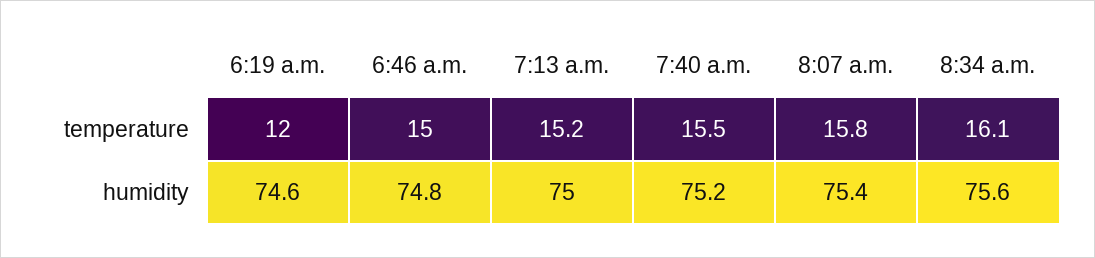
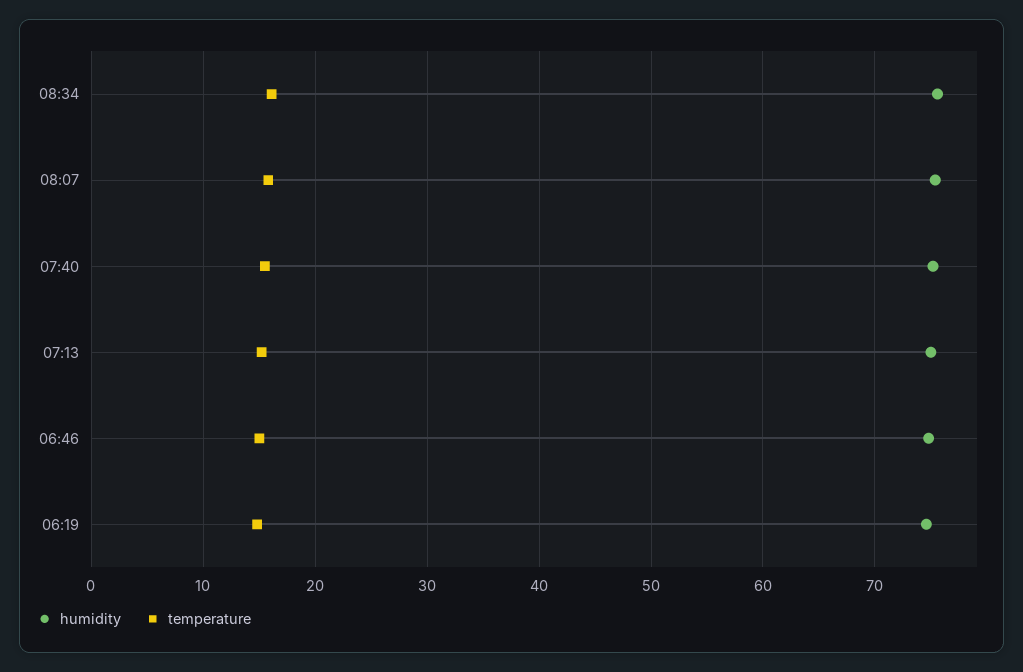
temperature, 6:19 a.m.: 12 -> 15

